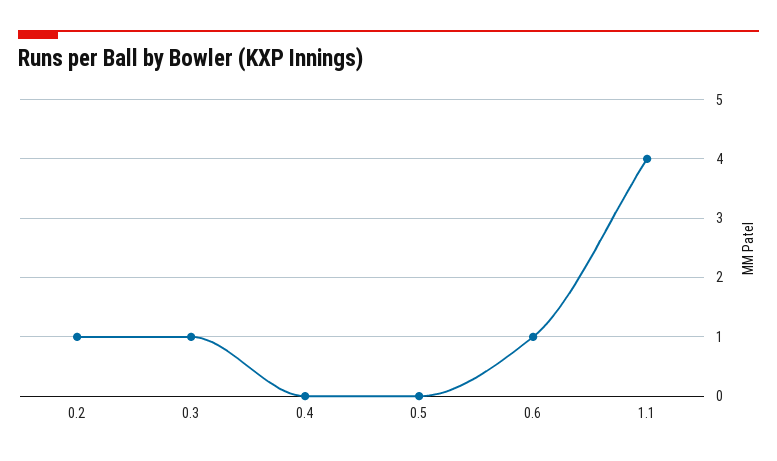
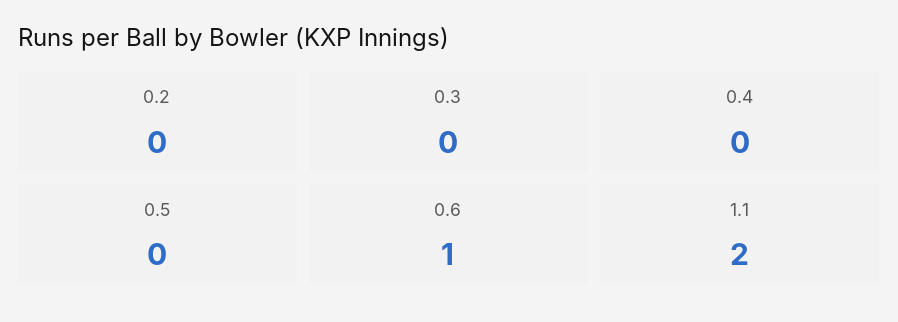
0.2: 1 -> 0
0.3: 1 -> 0
1.1: 4 -> 2

